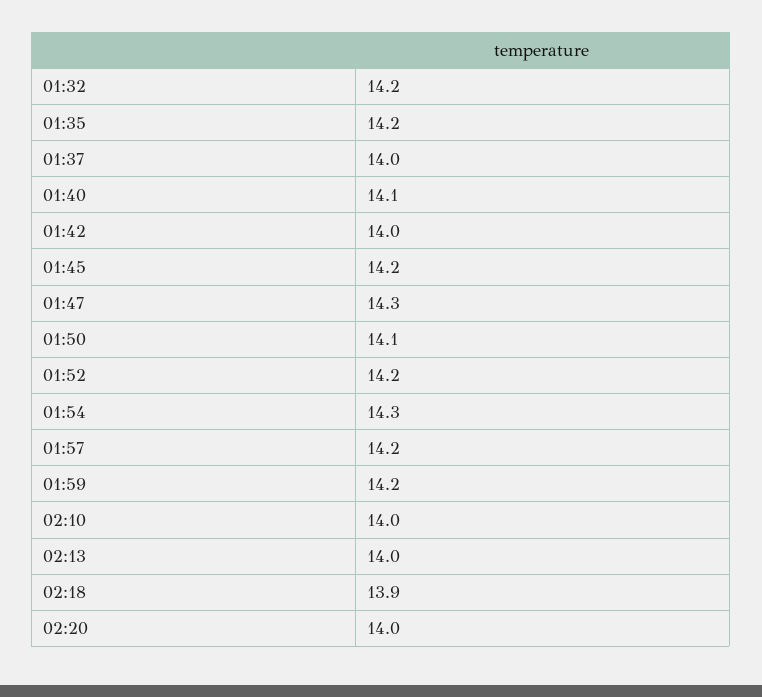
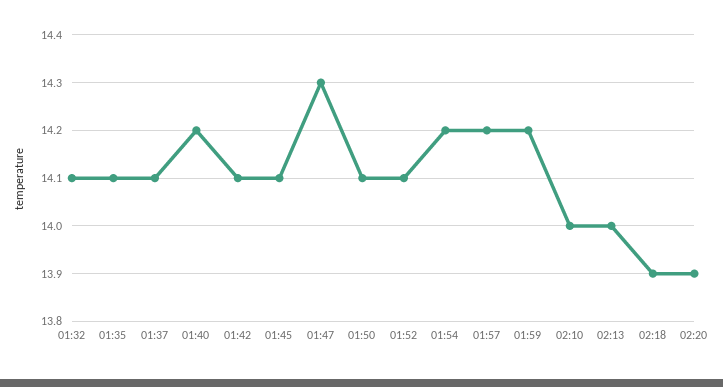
01:32: 14.2 -> 14.1
01:35: 14.2 -> 14.1
01:37: 14 -> 14.1
01:40: 14.1 -> 14.2
01:42: 14 -> 14.1
01:45: 14.2 -> 14.1
01:52: 14.2 -> 14.1
01:54: 14.3 -> 14.2
02:20: 14 -> 13.9

